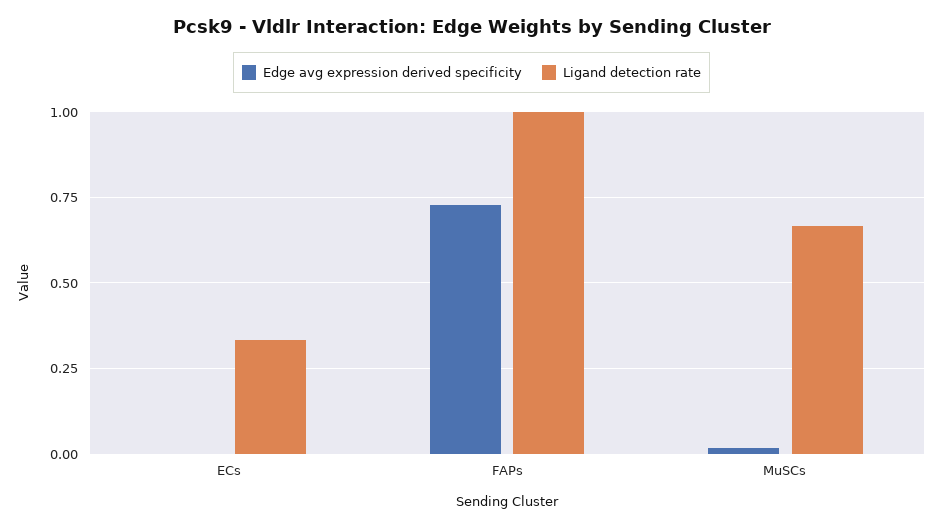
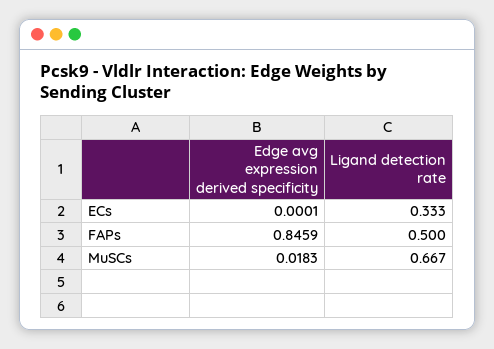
Edge avg expression derived specificity, FAPs: 0.725 -> 0.8459
Ligand detection rate, FAPs: 1 -> 0.5

